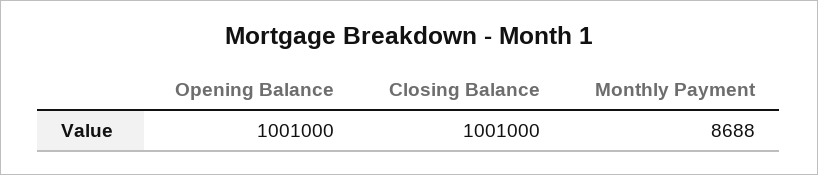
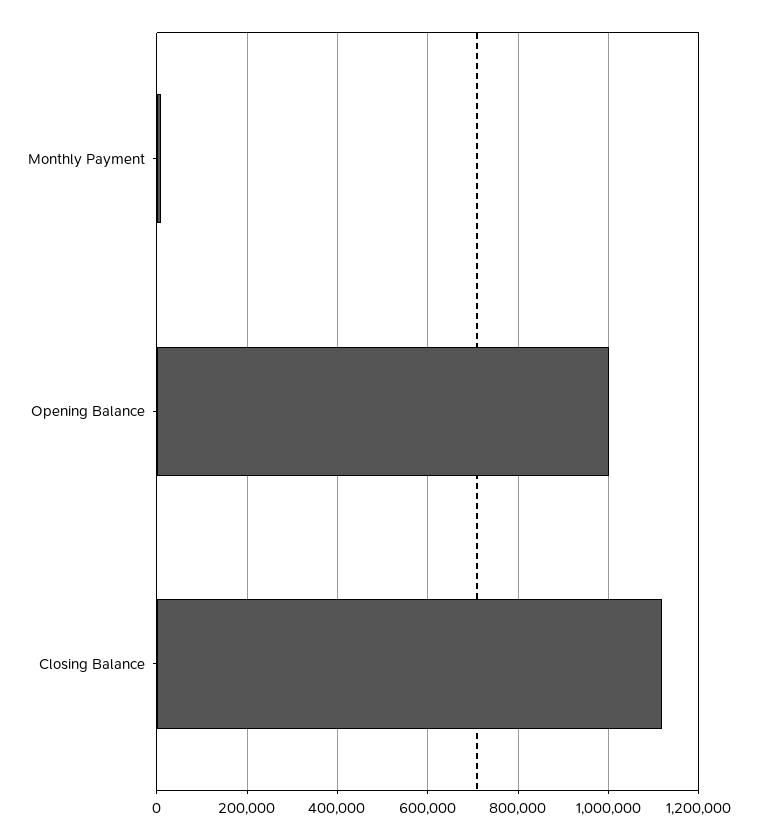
Closing Balance: 1001000 -> 1120000

